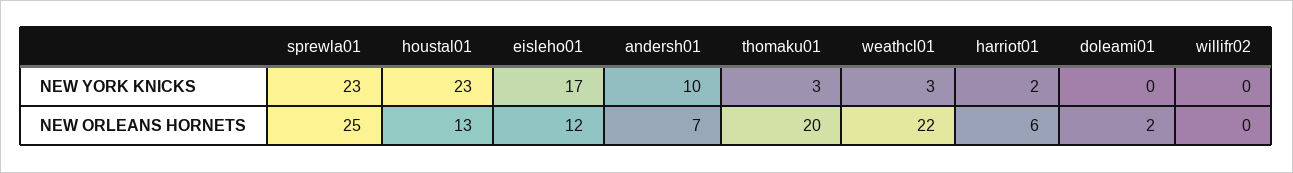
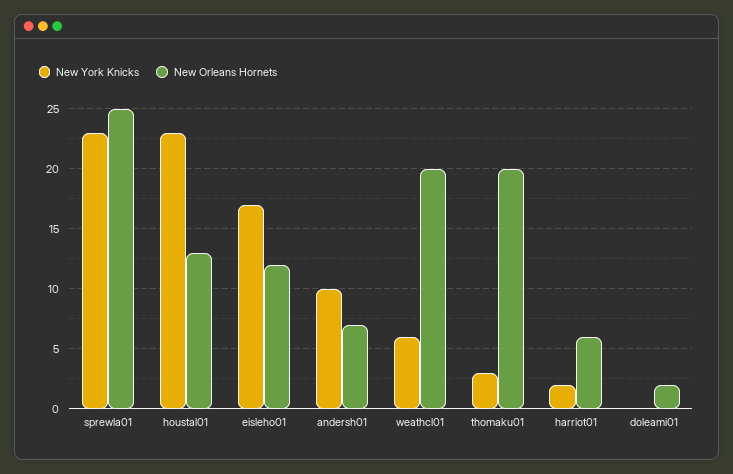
NEW YORK KNICKS, weathcl01: 3 -> 6
NEW YORK KNICKS, willifr02: 0 -> none
NEW ORLEANS HORNETS, weathcl01: 22 -> 20
NEW ORLEANS HORNETS, willifr02: 0 -> none

